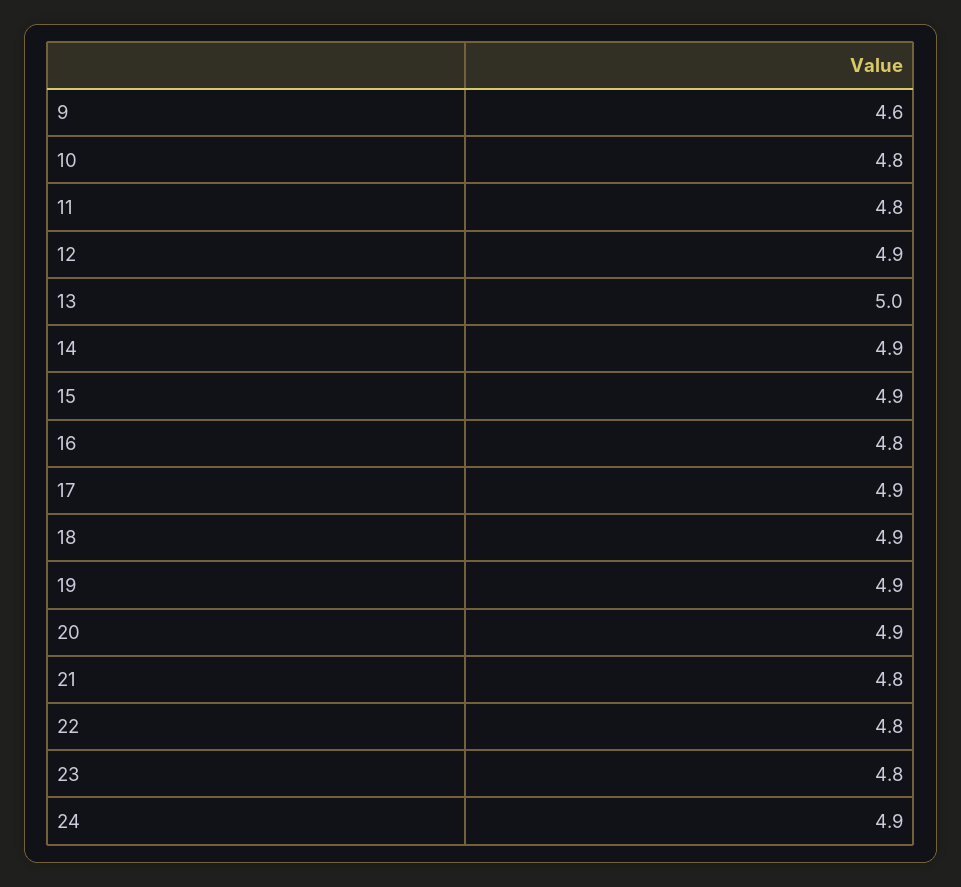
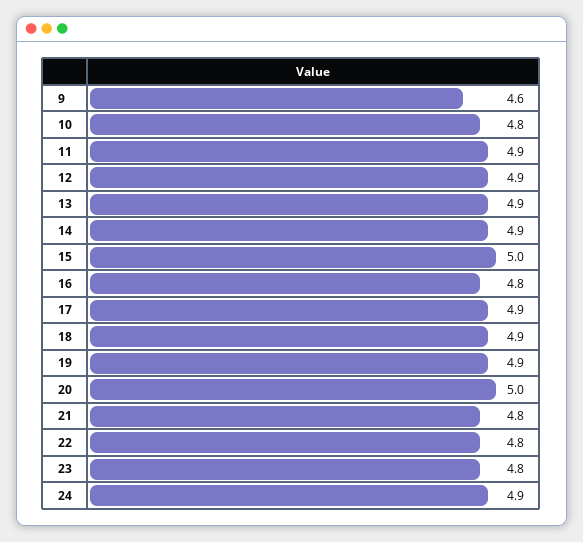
11: 4.8 -> 4.9
13: 5 -> 4.9
15: 4.9 -> 5
20: 4.9 -> 5

